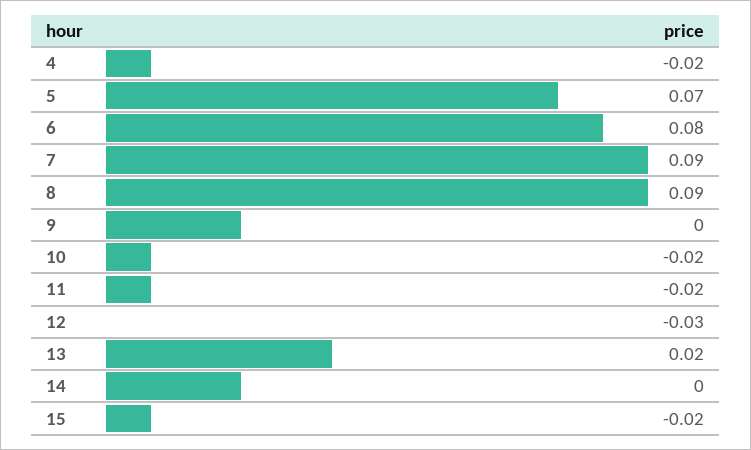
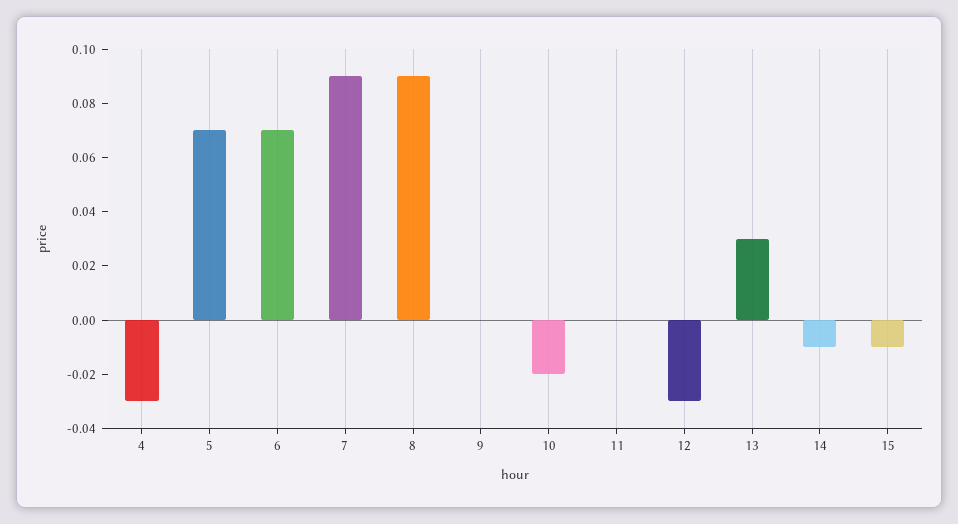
4: -0.02 -> -0.03
6: 0.08 -> 0.07
11: -0.02 -> 0
13: 0.02 -> 0.03
14: 0 -> -0.01
15: -0.02 -> -0.01

